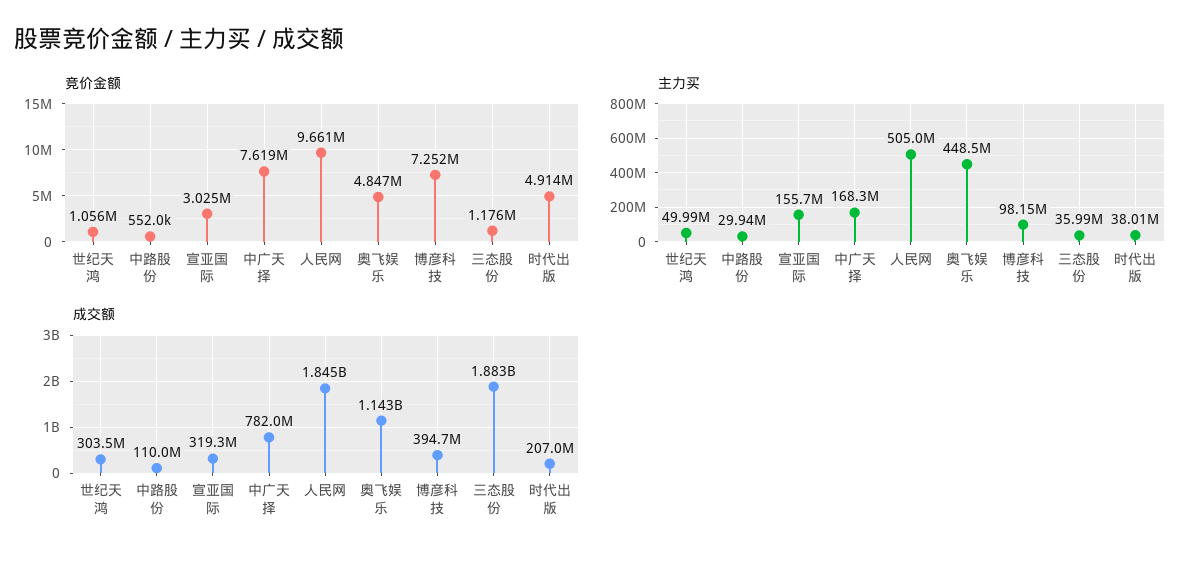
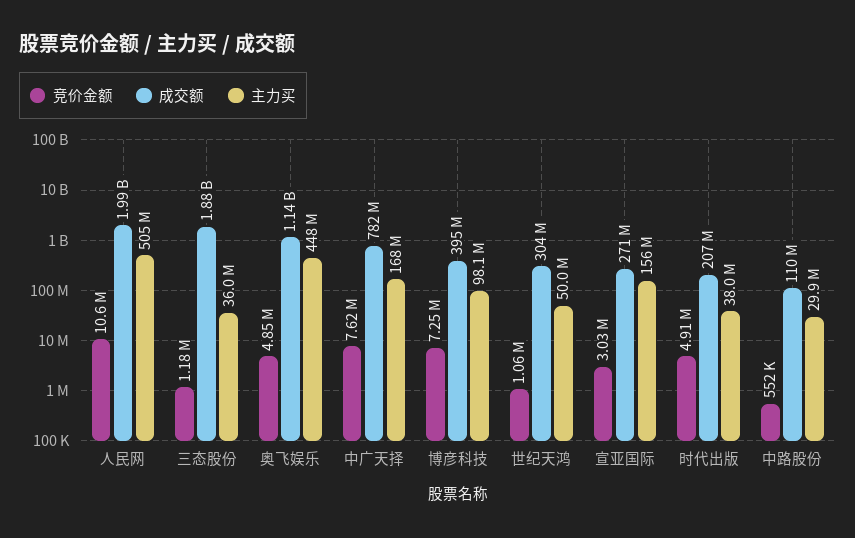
竞价金额, 人民网: 9661000 -> 10600000
成交额, 宣亚国际: 319300000 -> 271000000
成交额, 人民网: 1845000000 -> 1990000000

